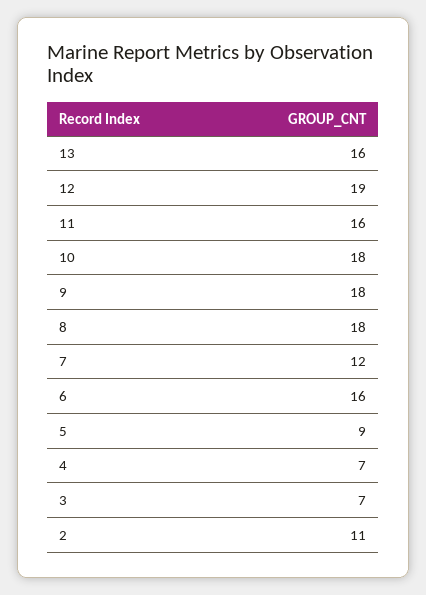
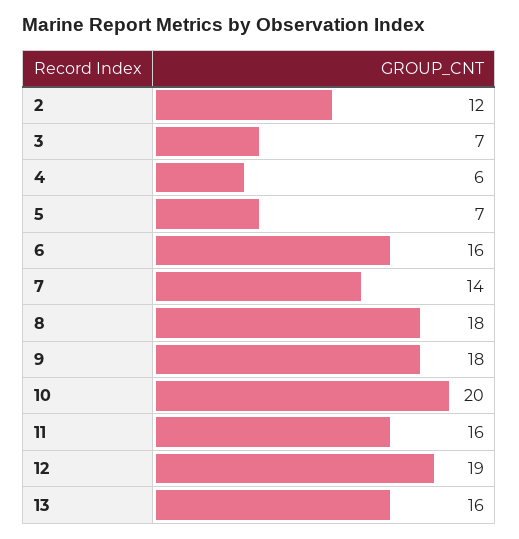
10: 18 -> 20
7: 12 -> 14
5: 9 -> 7
4: 7 -> 6
2: 11 -> 12

